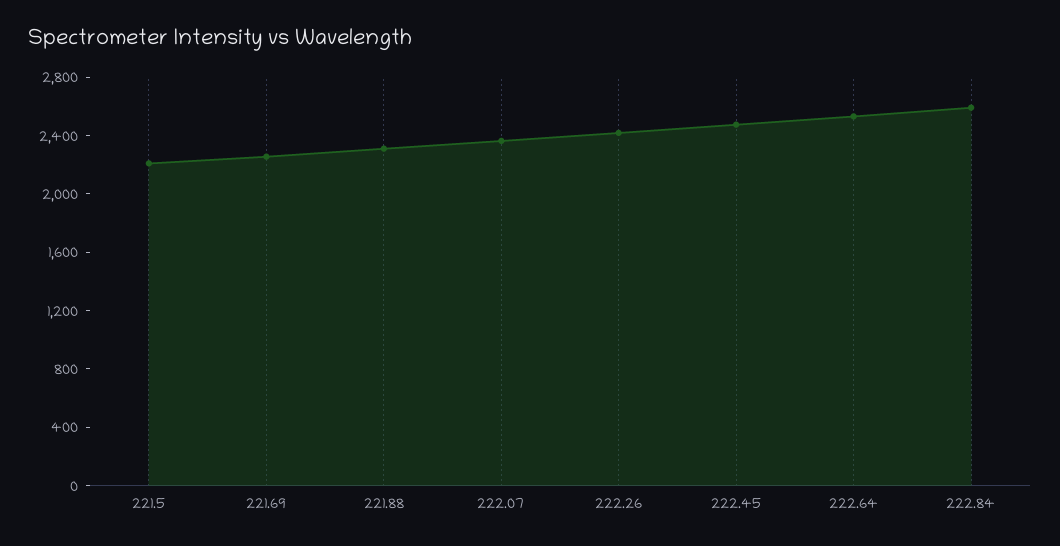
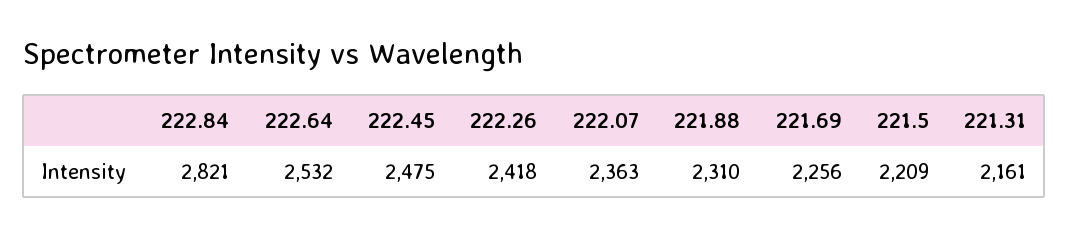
222.84: 2600 -> 2821
221.31: none -> 2161

